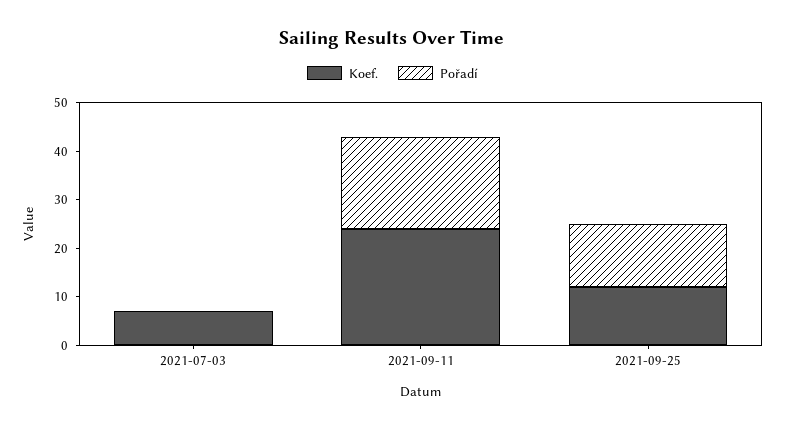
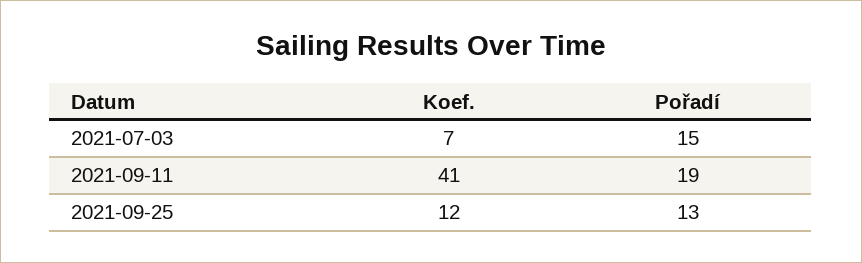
Pořadí, 2021-07-03: 0 -> 15
Koef., 2021-09-11: 25 -> 41

